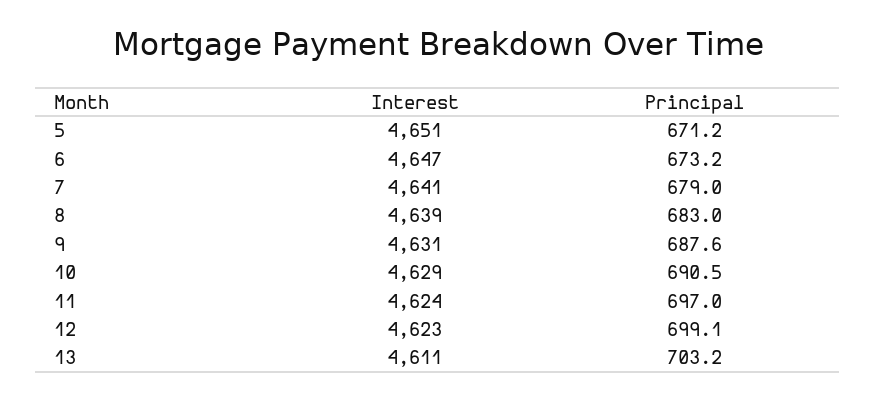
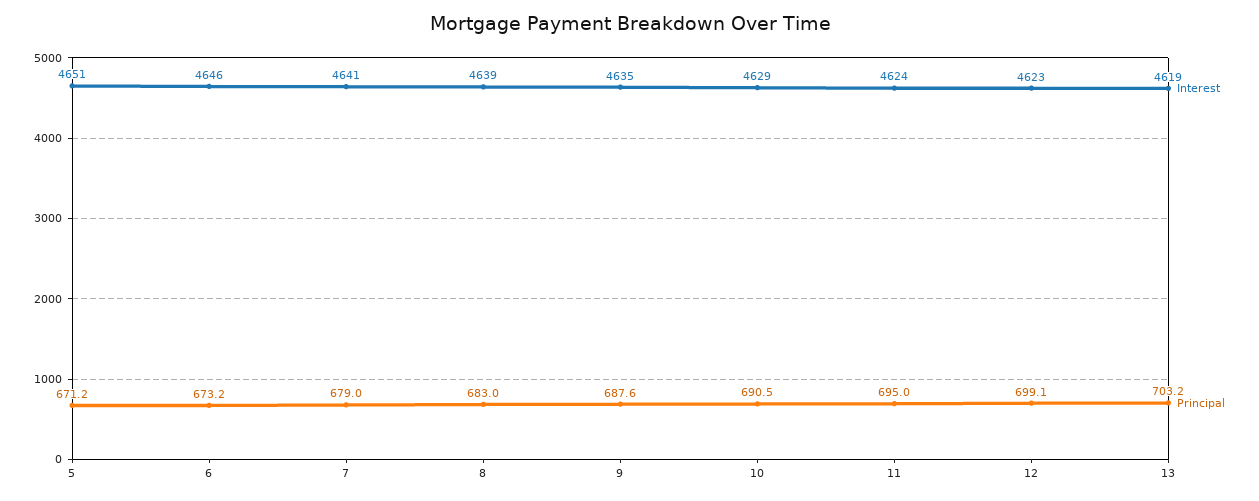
Interest, 6: 4647 -> 4646
Interest, 9: 4631 -> 4635
Principal, 11: 697 -> 695
Interest, 13: 4611 -> 4619

